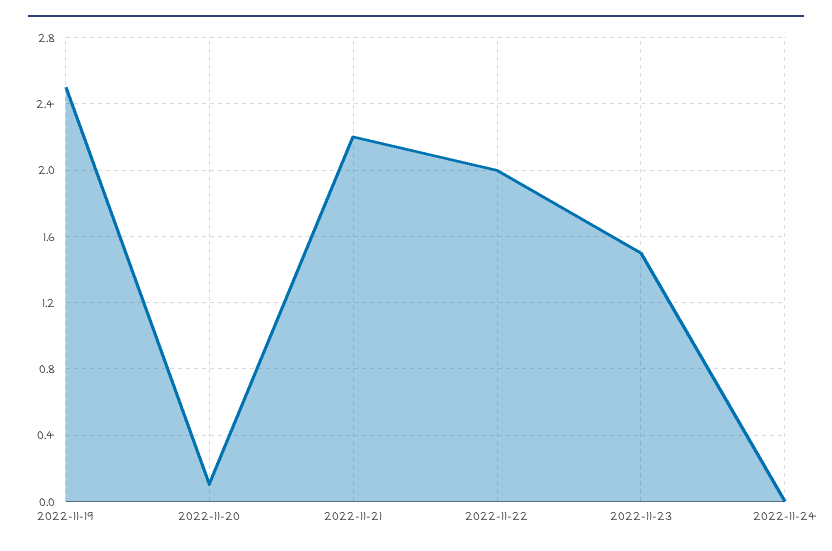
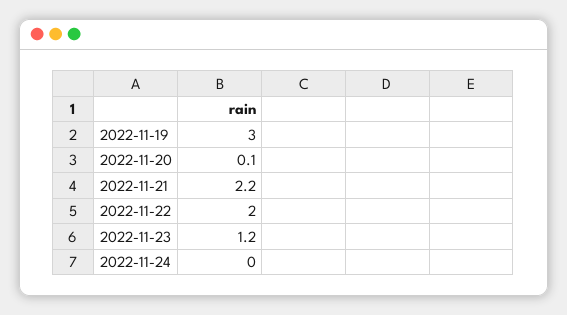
2022-11-19: 2.5 -> 3
2022-11-23: 1.5 -> 1.2

